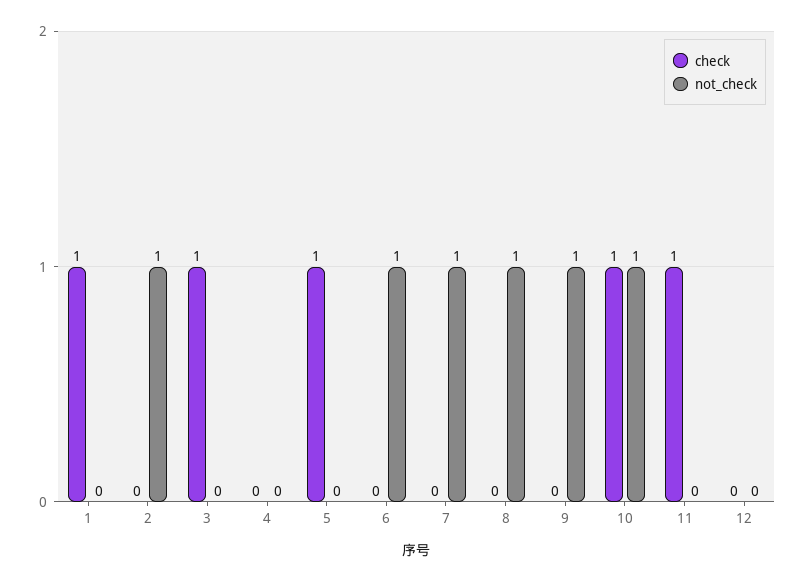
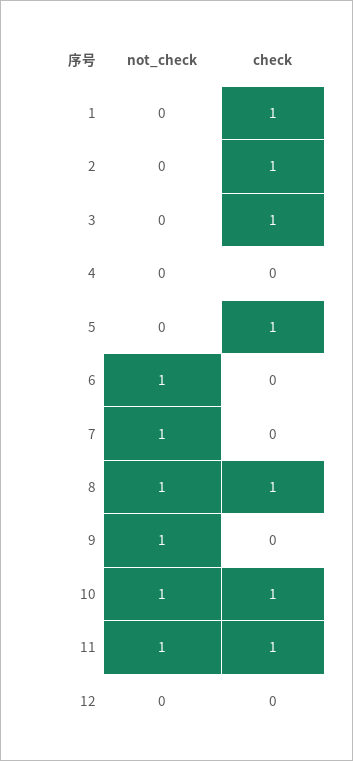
check, 2: 0 -> 1
not_check, 2: 1 -> 0
check, 8: 0 -> 1
not_check, 11: 0 -> 1

